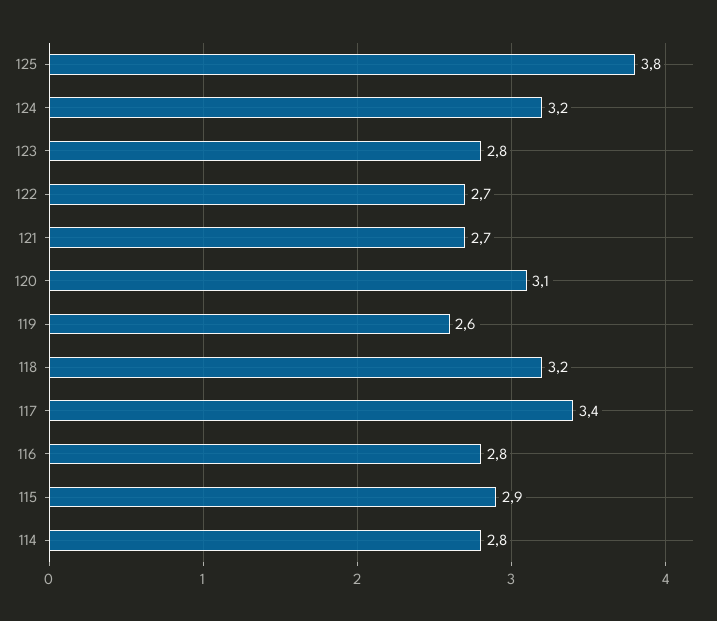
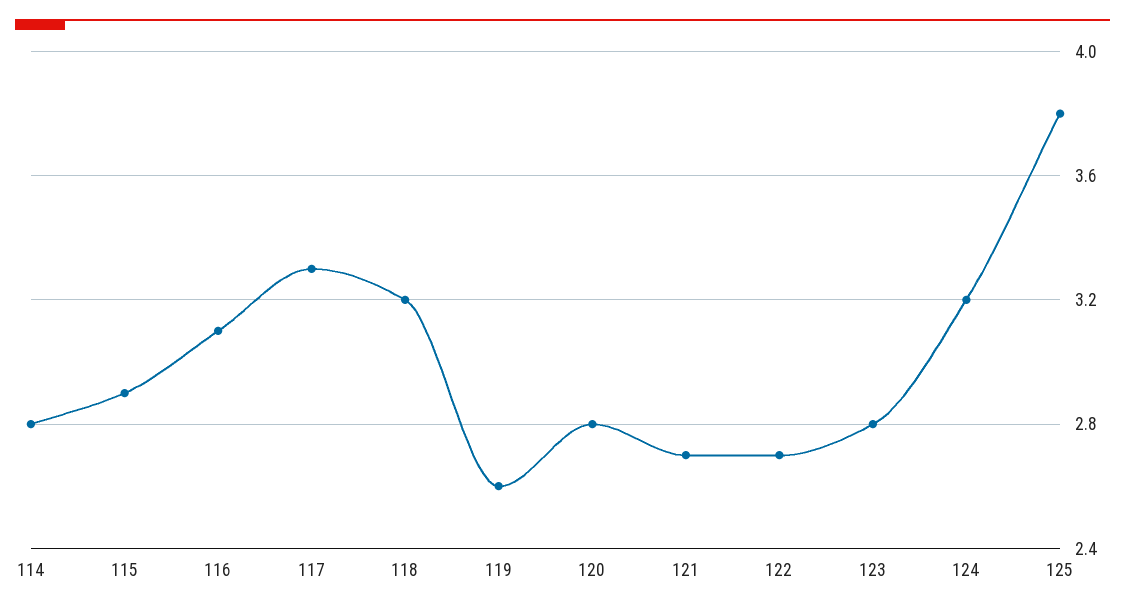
120: 3.1 -> 2.8
117: 3.4 -> 3.3
116: 2.8 -> 3.1

